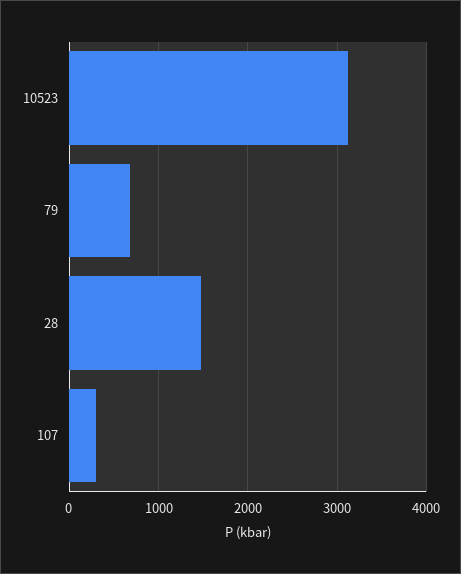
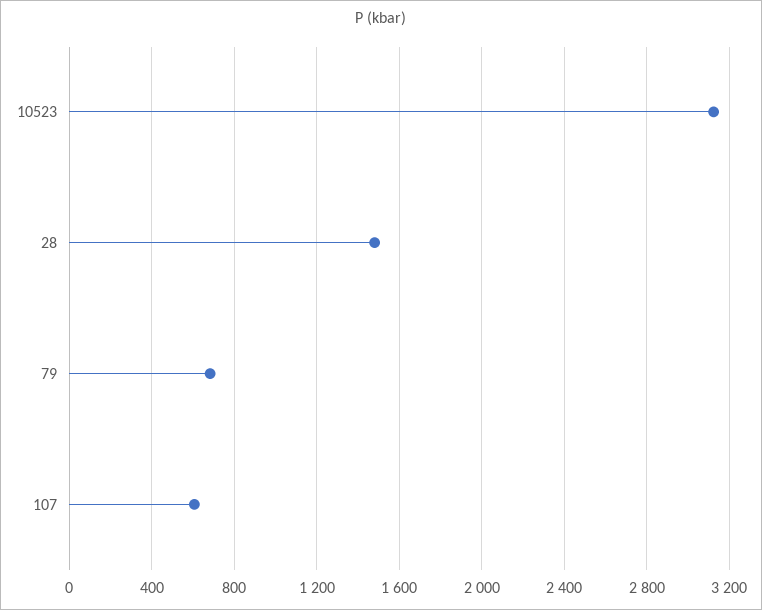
107: 300 -> 600

